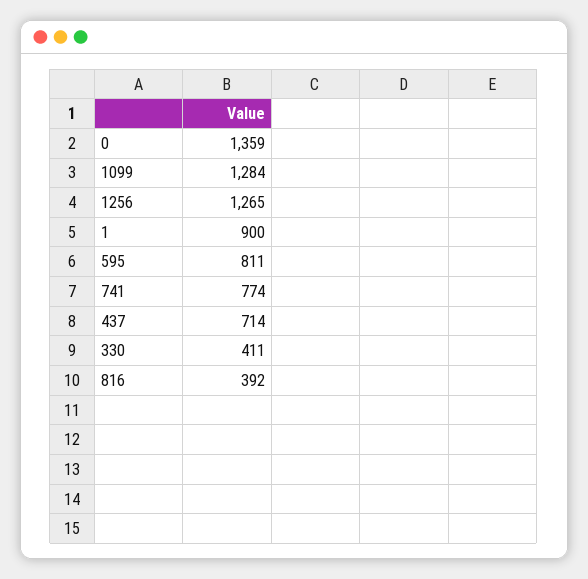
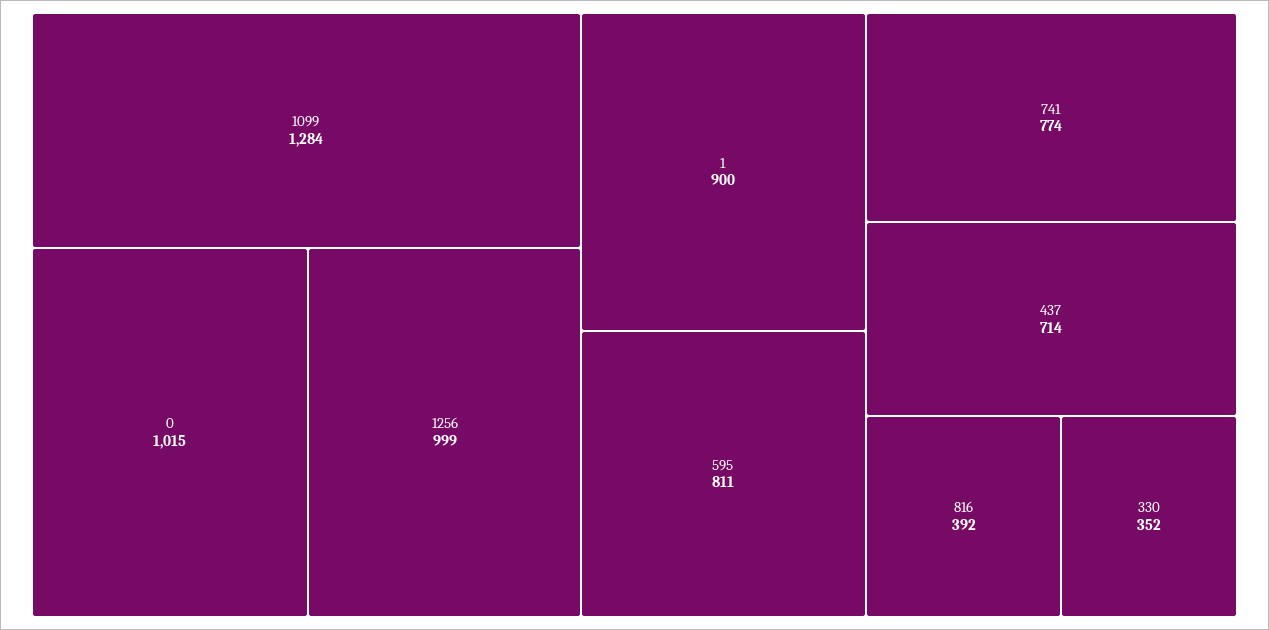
0: 1359 -> 1015
1256: 1265 -> 999
330: 411 -> 352

